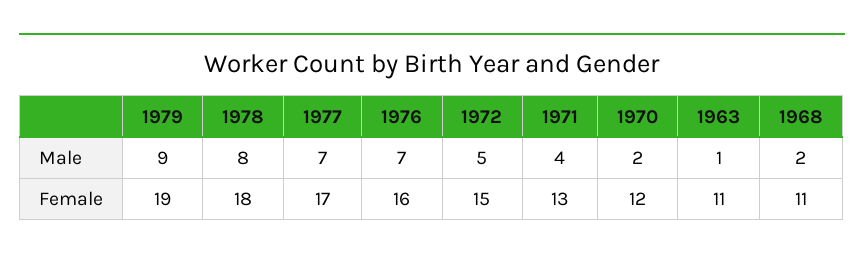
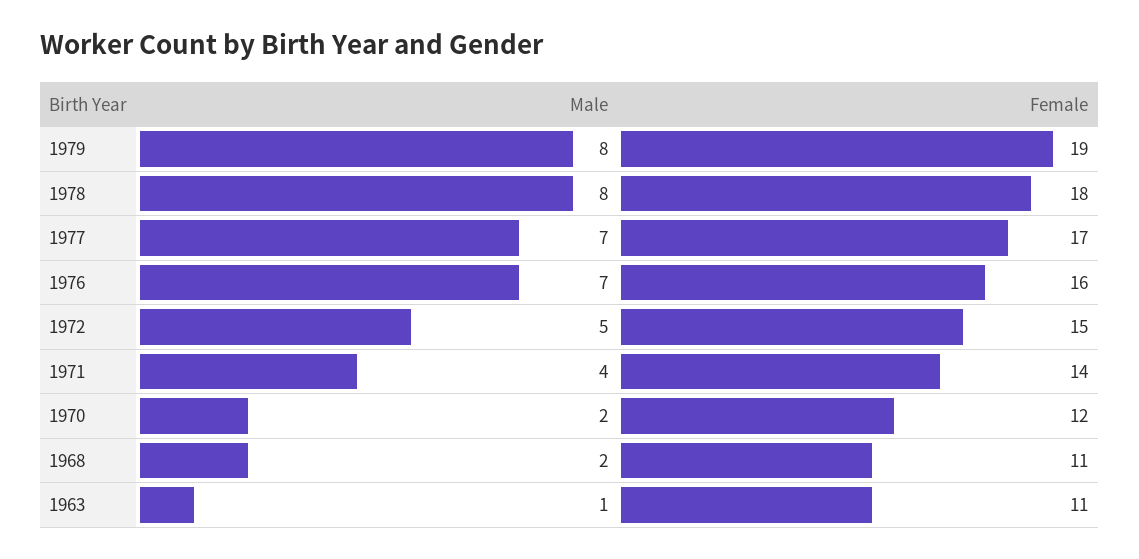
1979, Male: 9 -> 8
1971, Female: 13 -> 14

